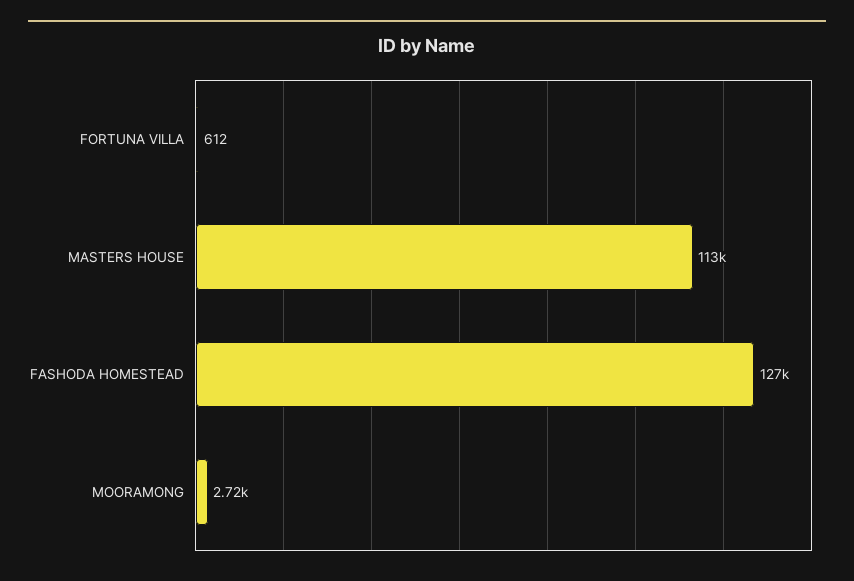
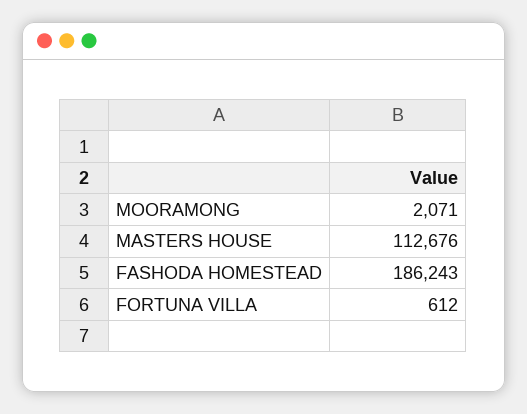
FASHODA HOMESTEAD: 127000 -> 186243
MOORAMONG: 2720 -> 2071

